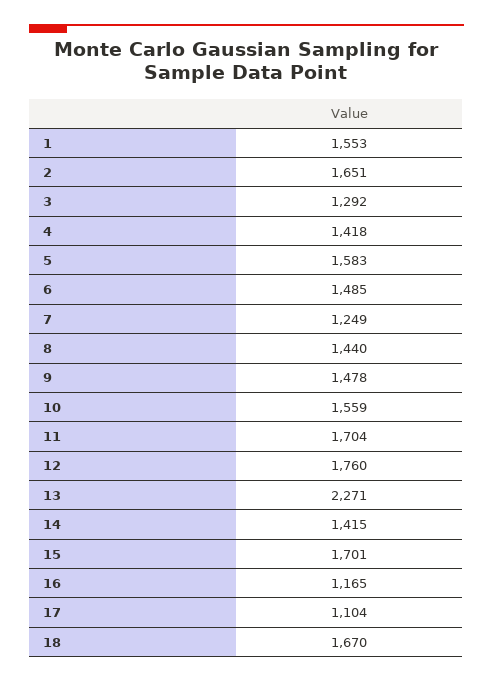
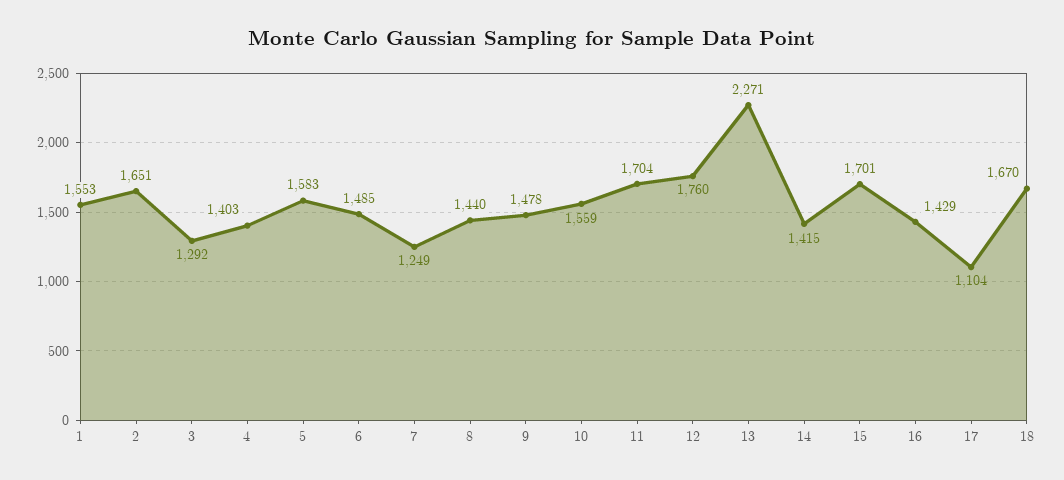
4: 1418 -> 1403
16: 1165 -> 1429

